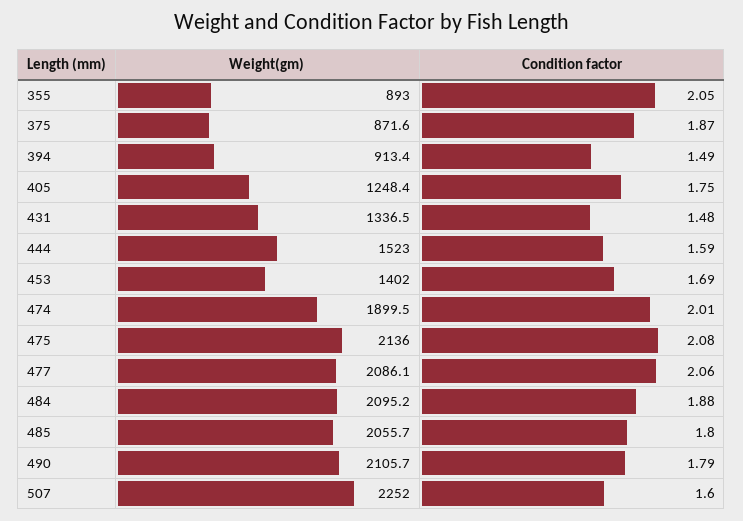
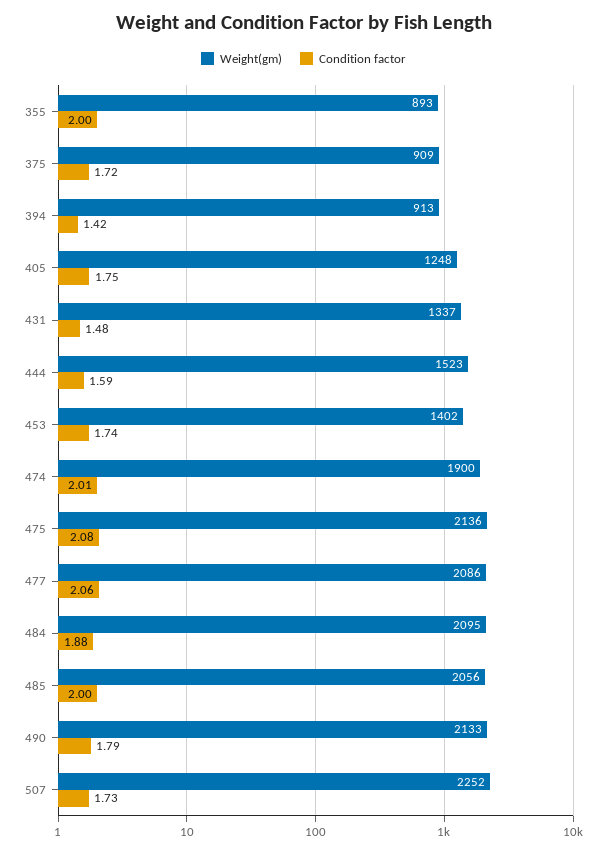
Condition factor, 355: 2.05 -> 2
Weight(gm), 375: 871.6 -> 909
Condition factor, 375: 1.87 -> 1.72
Condition factor, 394: 1.49 -> 1.42
Condition factor, 453: 1.69 -> 1.74
Condition factor, 485: 1.8 -> 2
Weight(gm), 490: 2105.7 -> 2133
Condition factor, 507: 1.6 -> 1.73

